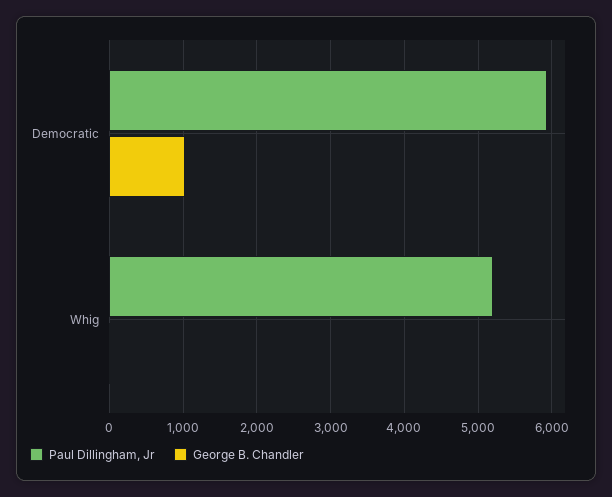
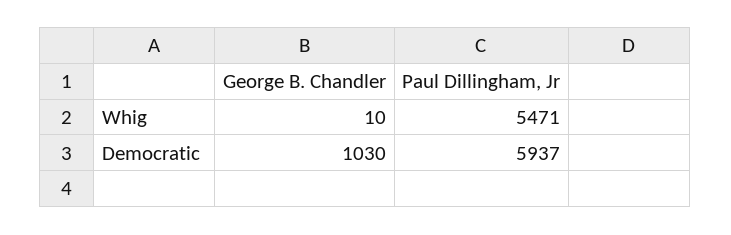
Paul Dillingham, Jr, Whig: 5200 -> 5471

